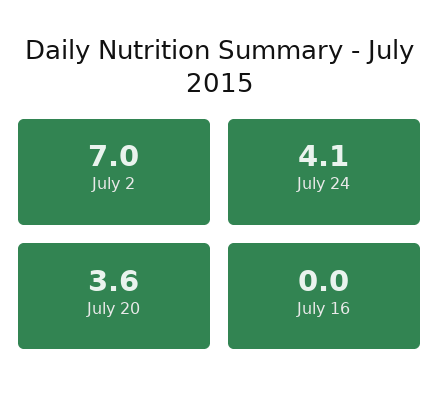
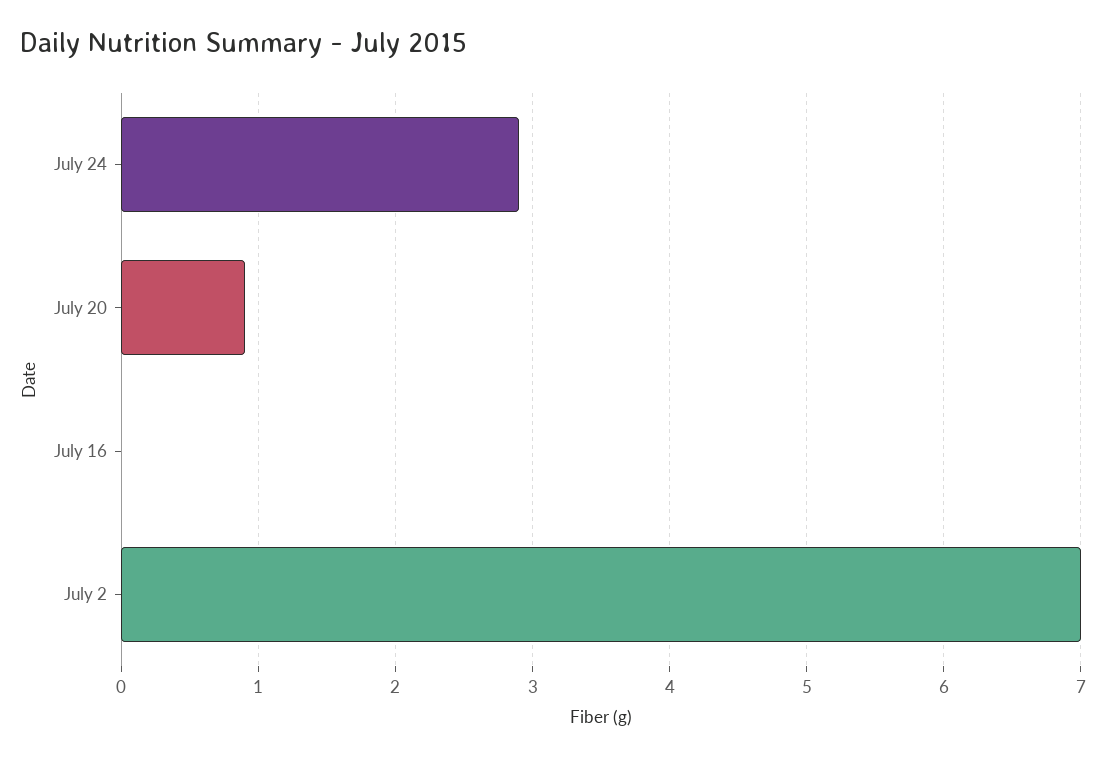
July 24: 4.1 -> 2.9
July 20: 3.6 -> 0.9

